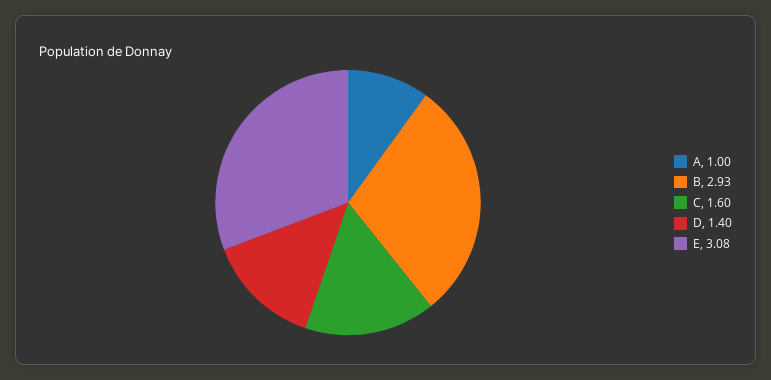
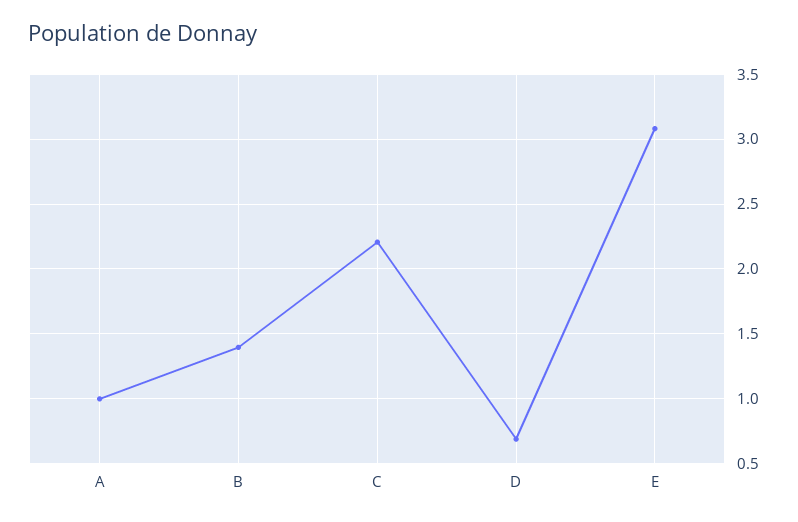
B: 2.93 -> 1.4
C: 1.6 -> 2.2
D: 1.4 -> 0.7

